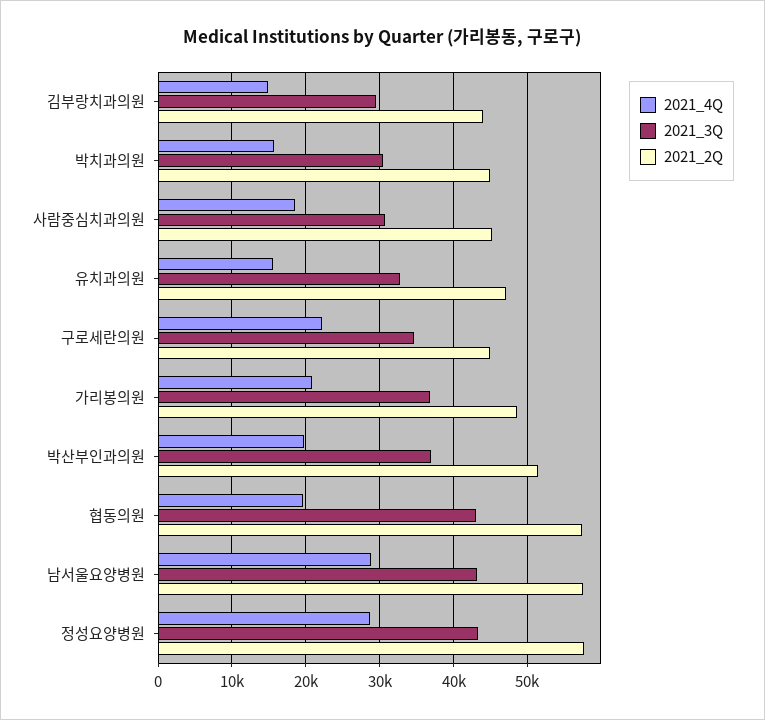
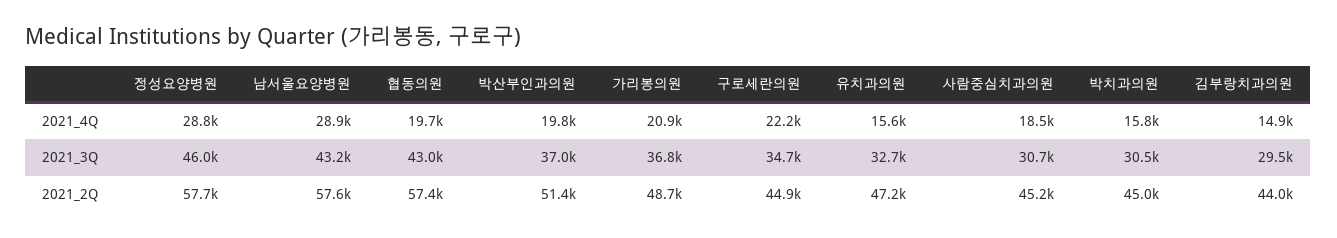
2021_3Q, 정성요양병원: 43000 -> 46000

